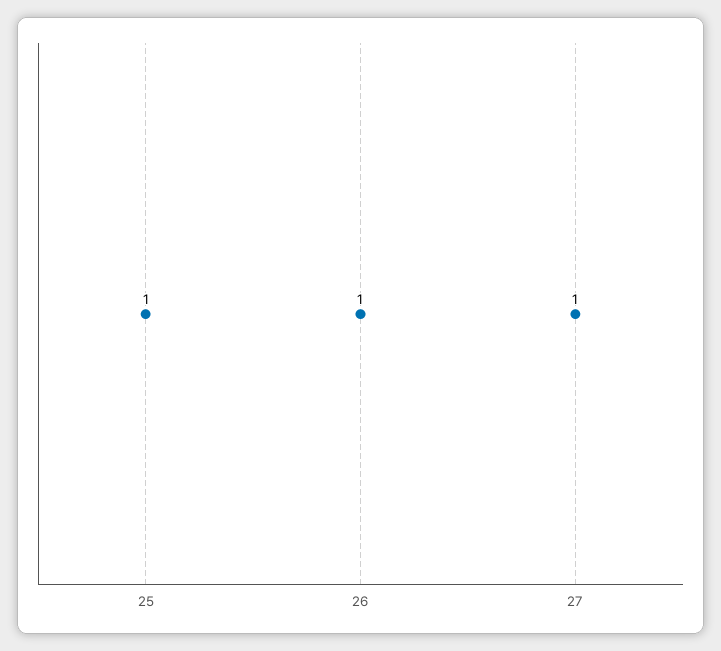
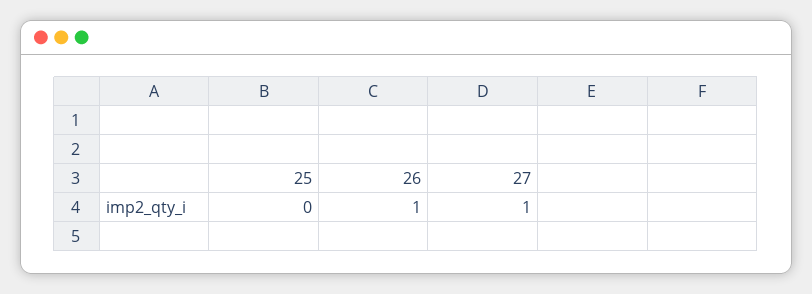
25: 1 -> 0

